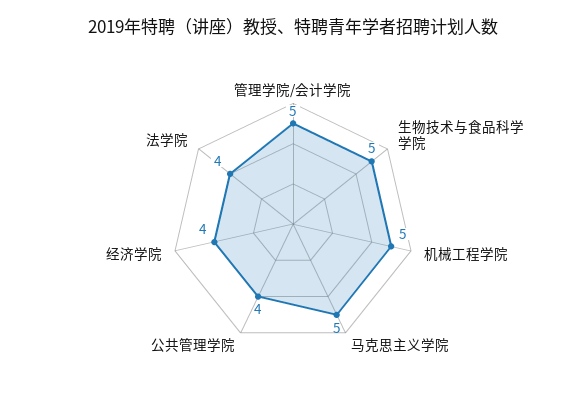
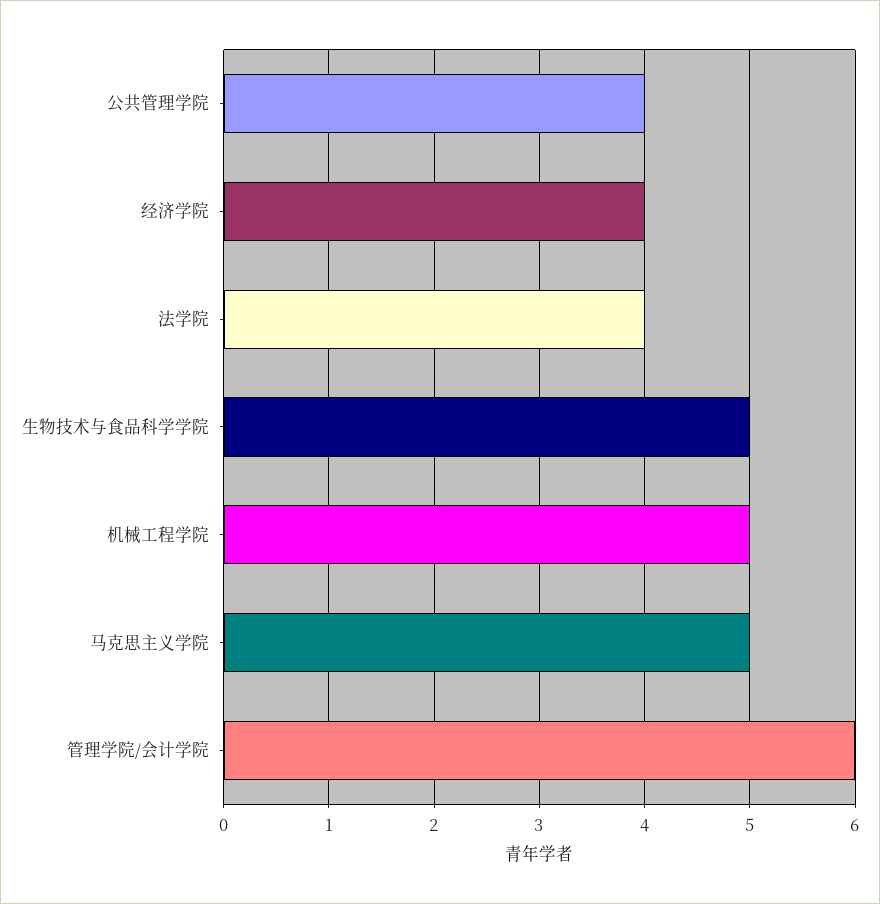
管理学院/会计学院: 5 -> 6

